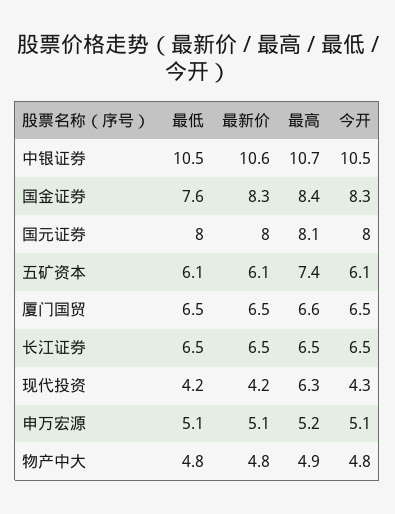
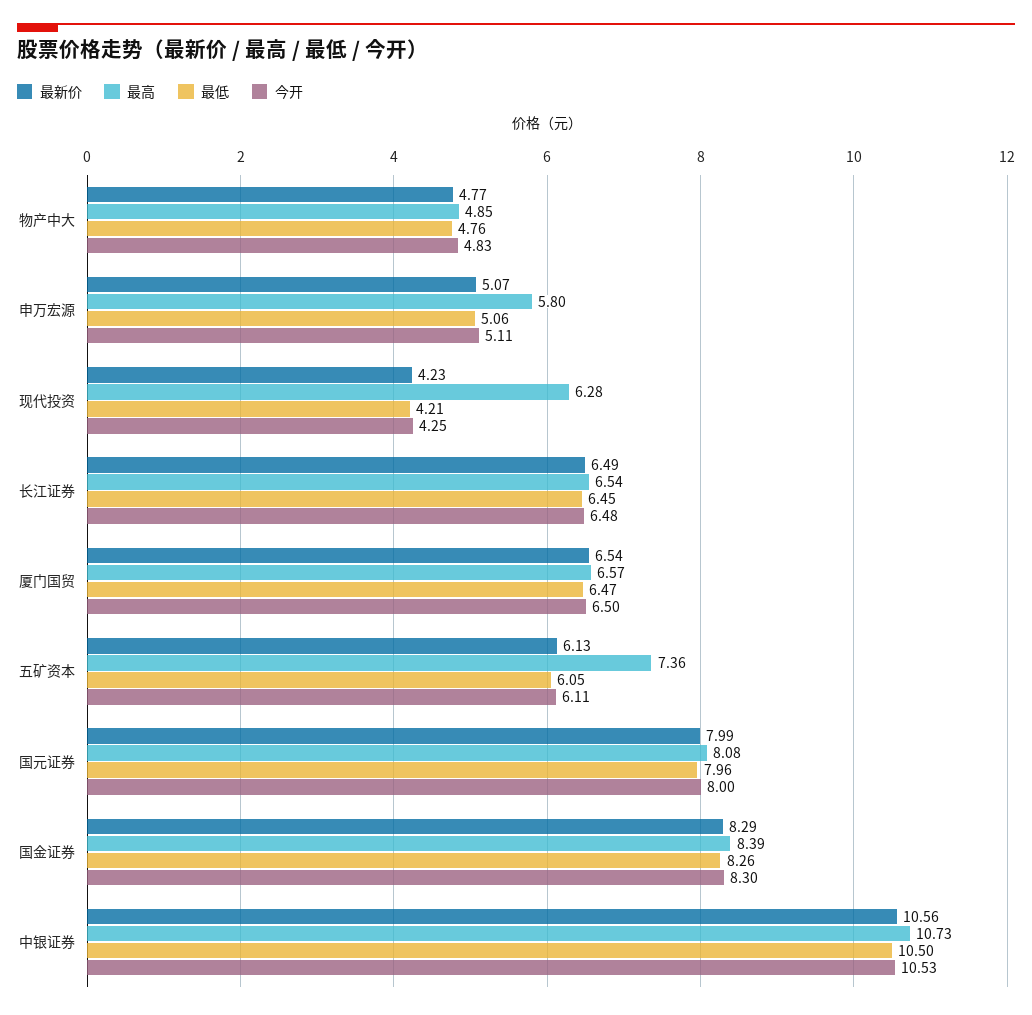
最低, 国金证券: 7.6 -> 8.26
最高, 申万宏源: 5.2 -> 5.8

